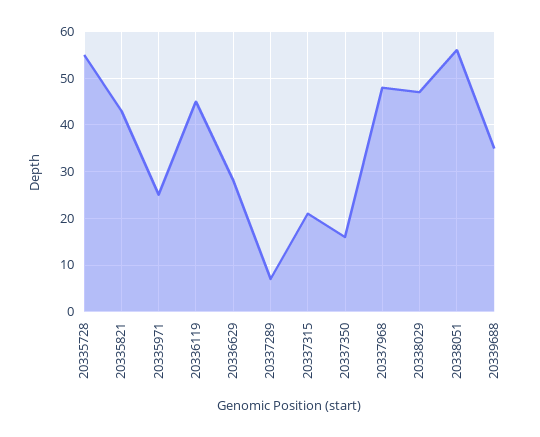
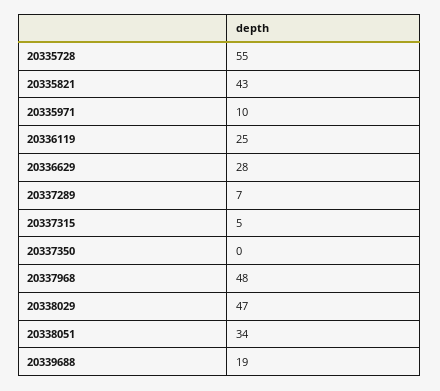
20335971: 25 -> 10
20336119: 45 -> 25
20337315: 20 -> 5
20337350: 15 -> 0
20338051: 55 -> 34
20339688: 35 -> 19

